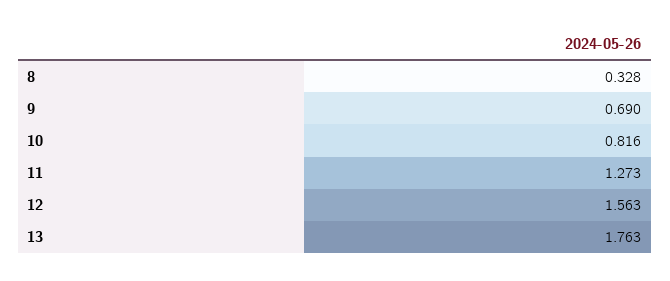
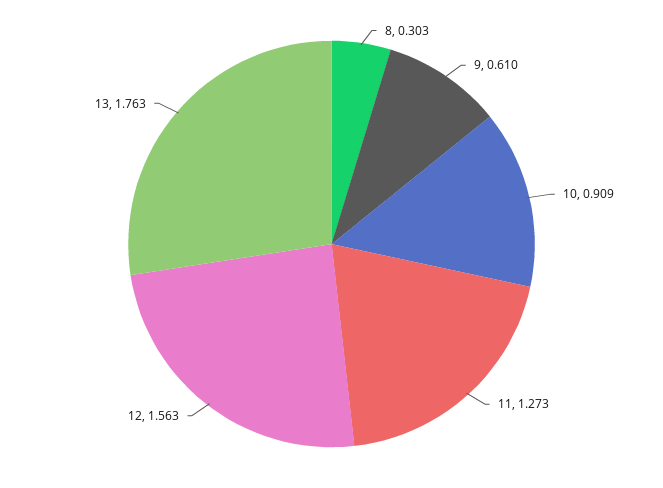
8: 0.328 -> 0.303
9: 0.69 -> 0.61
10: 0.816 -> 0.909

